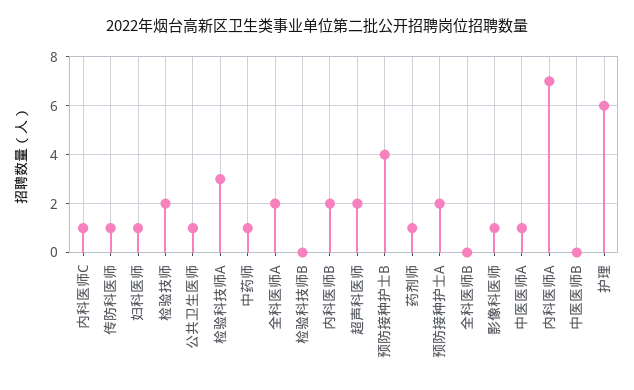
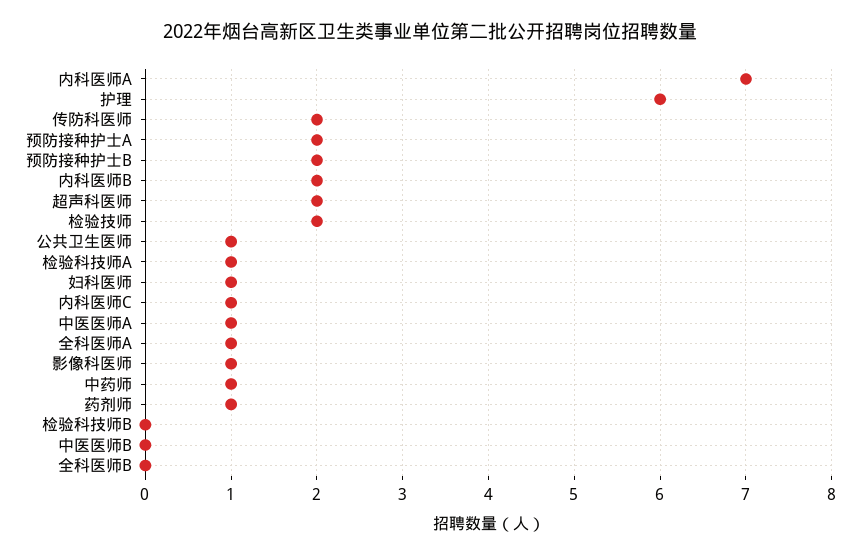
传防科医师: 1 -> 2
检验科技师A: 3 -> 1
全科医师A: 2 -> 1
预防接种护士B: 4 -> 2

